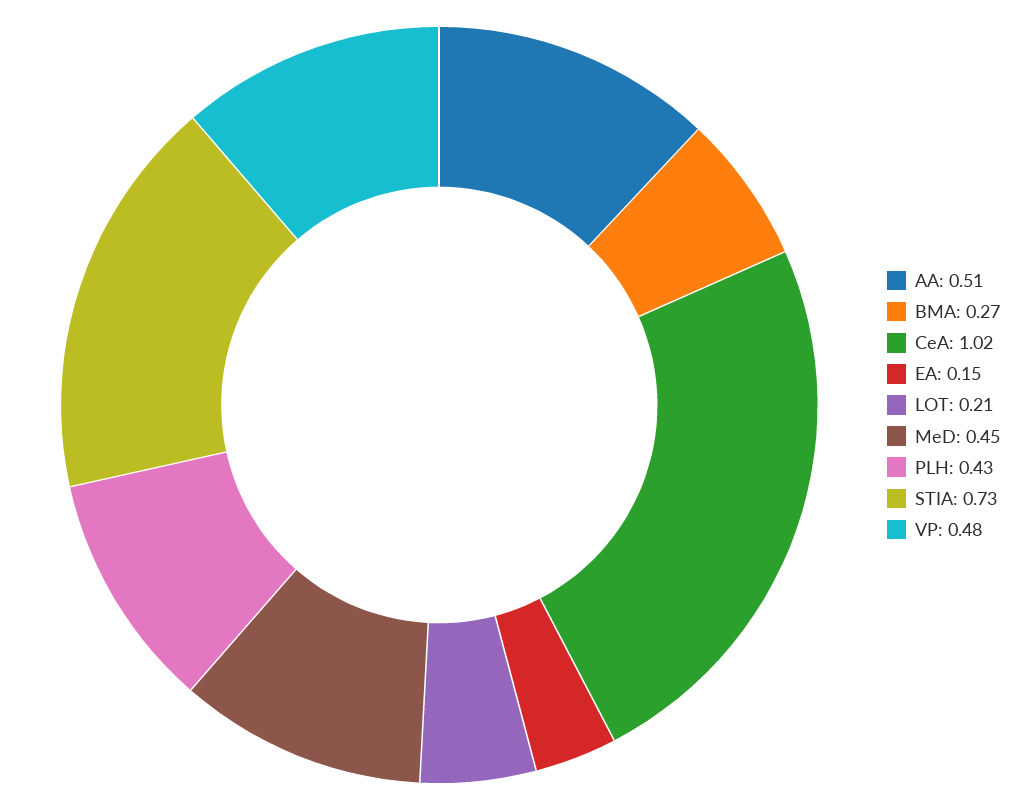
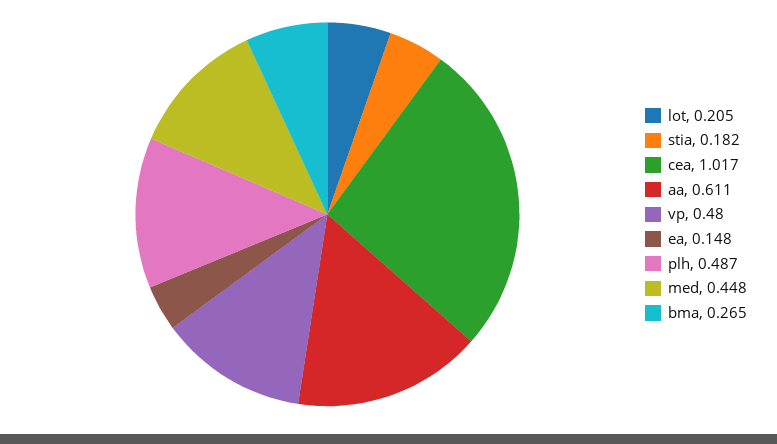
AA: 0.51 -> 0.611
PLH: 0.43 -> 0.487
STIA: 0.73 -> 0.182

